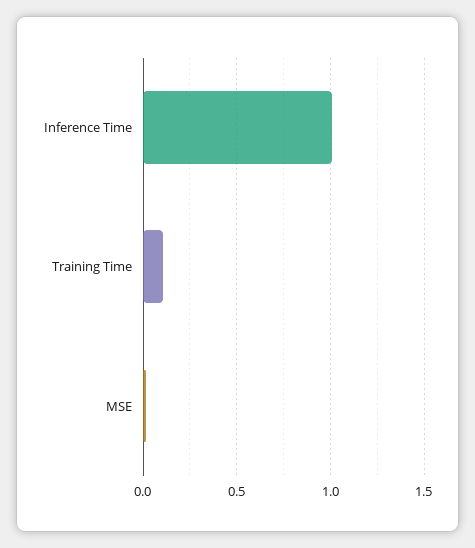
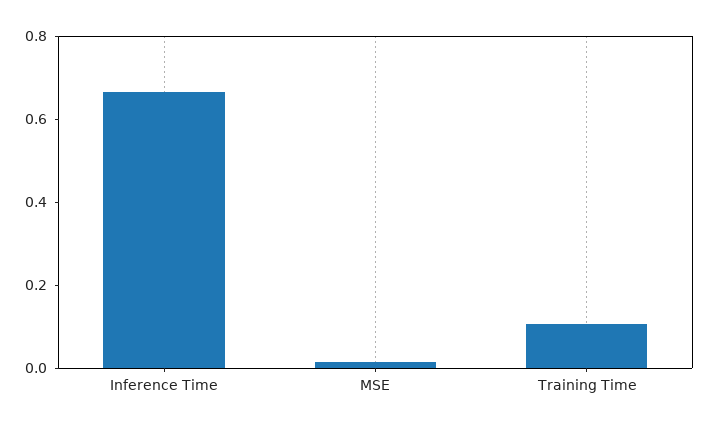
Inference Time: 1 -> 0.65

